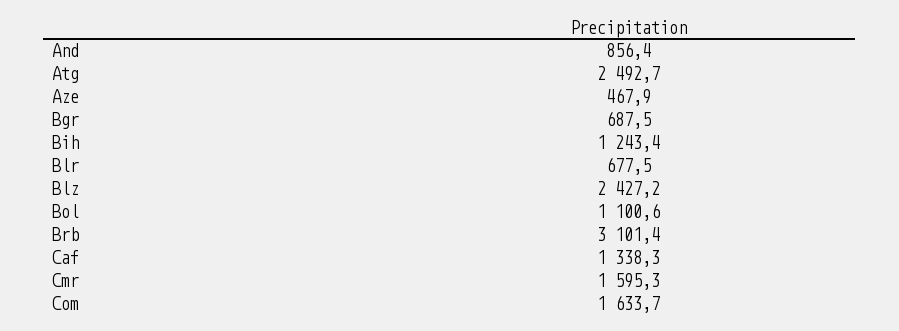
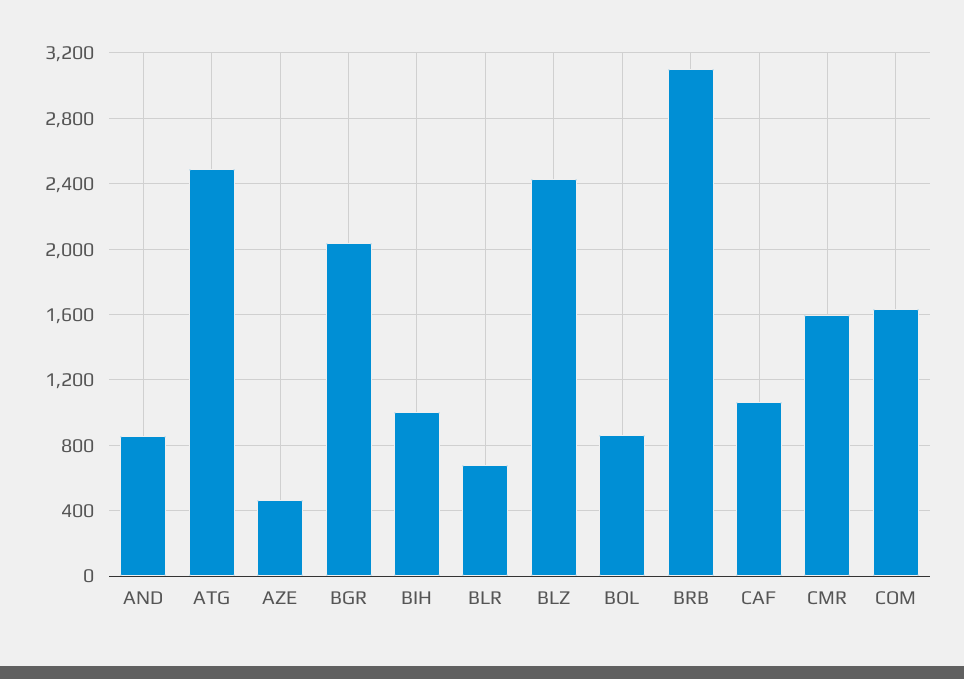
Bgr: 687.5 -> 2050
Bih: 1243.4 -> 1000
Bol: 1100.6 -> 850
Caf: 1338.3 -> 1050

